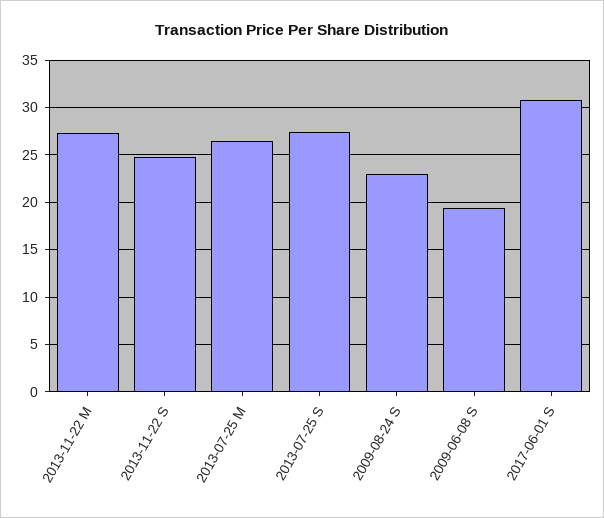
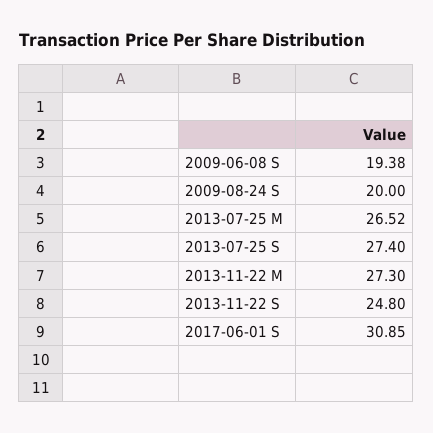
2009-08-24 S: 23 -> 20

